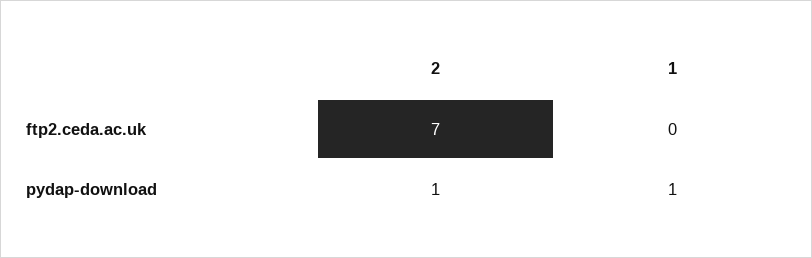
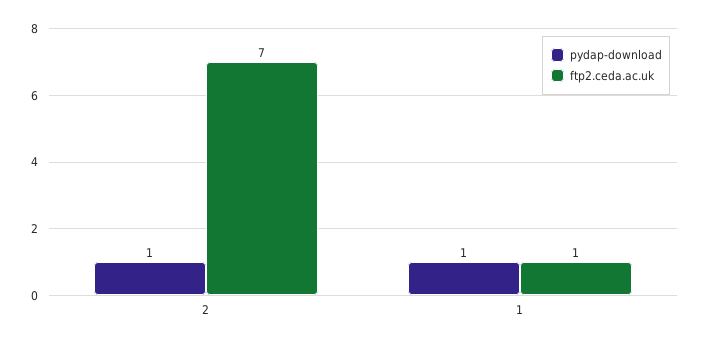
ftp2.ceda.ac.uk, 1: 0 -> 1

